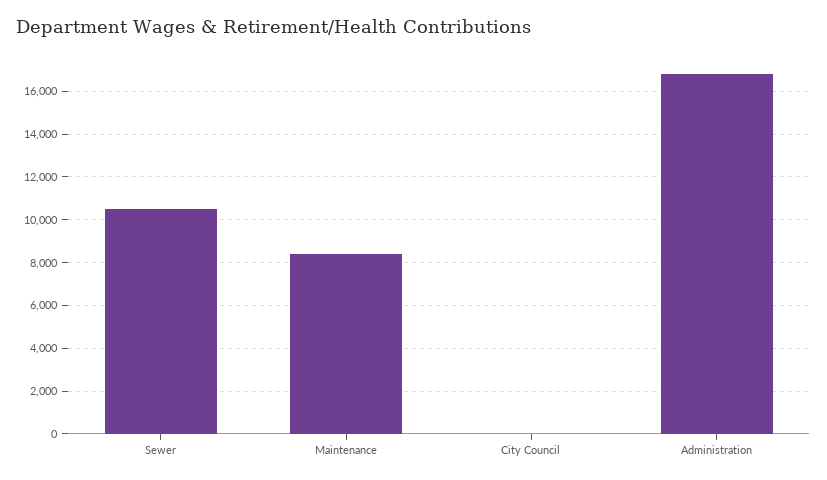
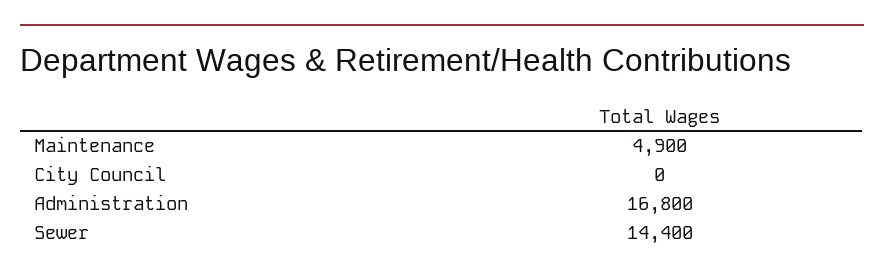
Sewer: 10500 -> 14400
Maintenance: 8500 -> 4900

